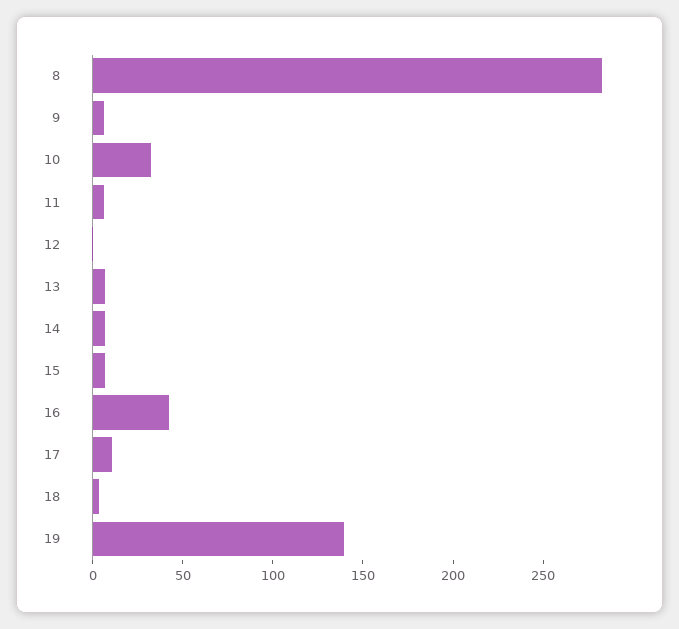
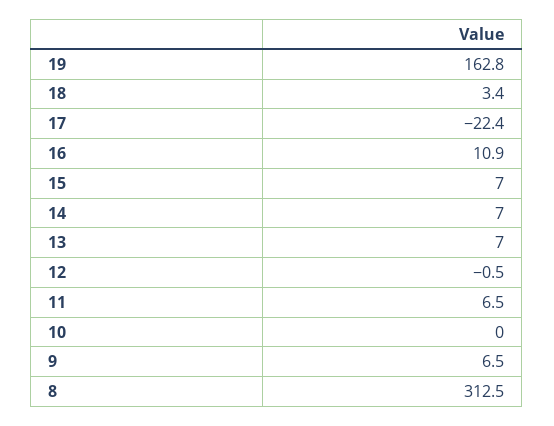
8: 280 -> 312.5
10: 30 -> 0
16: 40 -> 10.9
17: 10 -> -22.4
19: 140 -> 162.8

